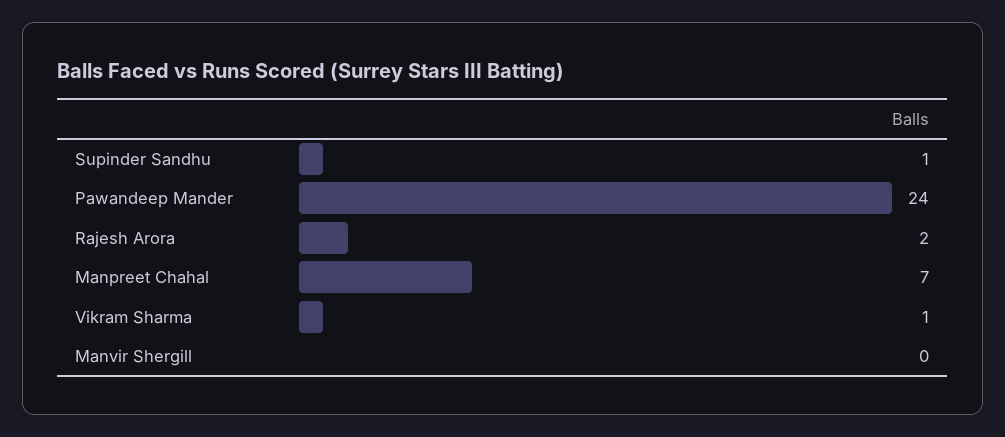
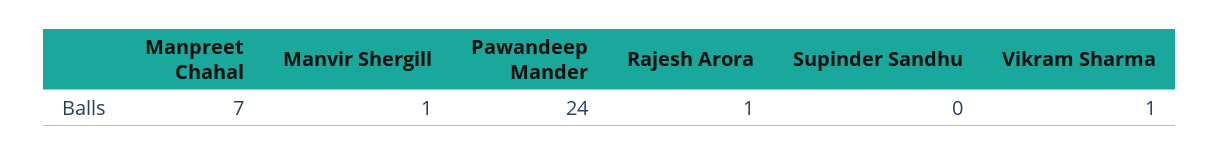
Supinder Sandhu: 1 -> 0
Rajesh Arora: 2 -> 1
Manvir Shergill: 0 -> 1

